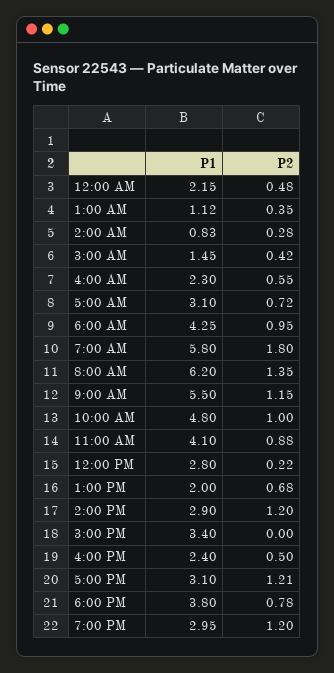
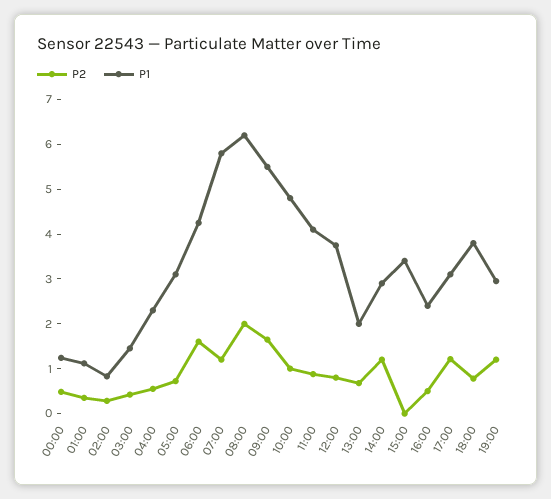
P1, 12:00 AM: 2.15 -> 1.2
P2, 6:00 AM: 0.95 -> 1.6
P2, 7:00 AM: 1.8 -> 1.2
P2, 8:00 AM: 1.35 -> 2
P2, 9:00 AM: 1.15 -> 1.6
P1, 12:00 PM: 2.8 -> 3.8
P2, 12:00 PM: 0.22 -> 0.8

